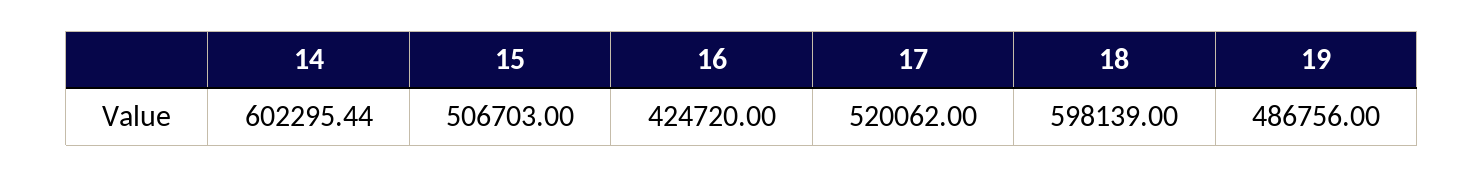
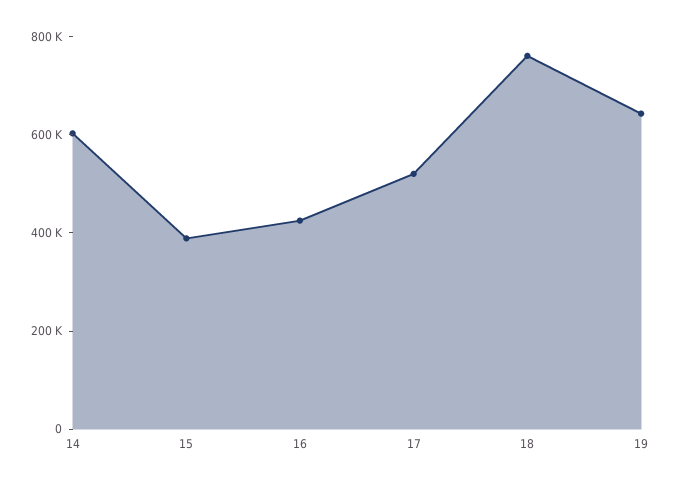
15: 506703 -> 400000
18: 598139 -> 750000
19: 486756 -> 650000

